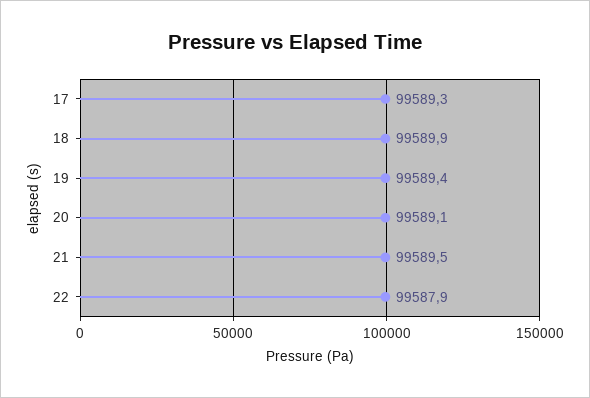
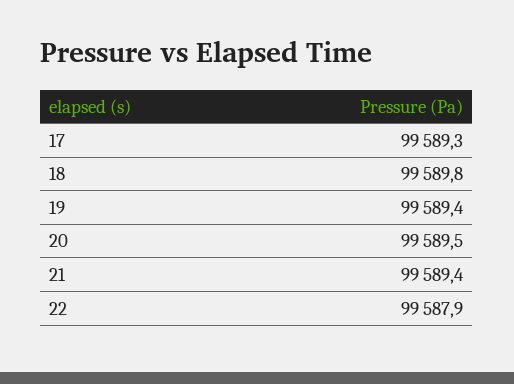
18: 99589.9 -> 99589.8
20: 99589.1 -> 99589.5
21: 99589.5 -> 99589.4

